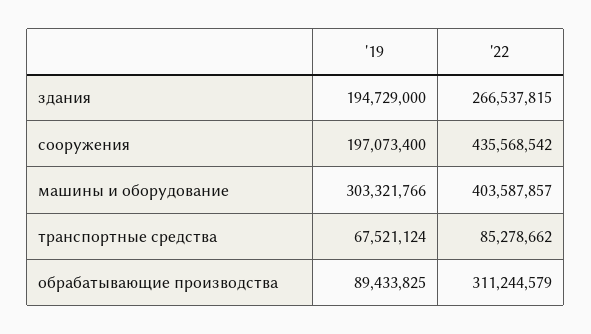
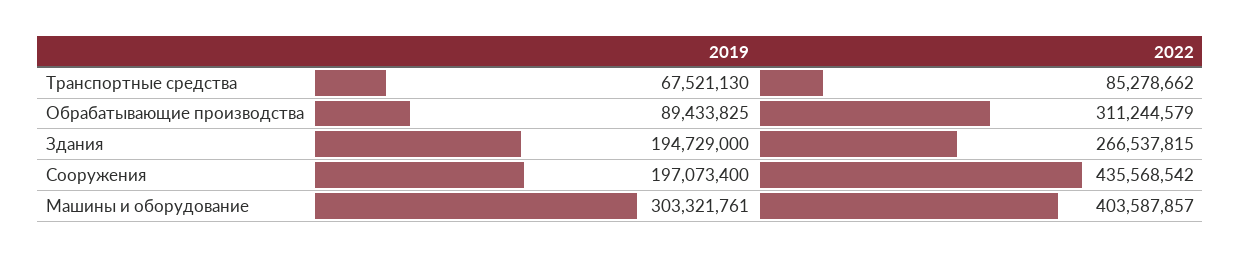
'19, машины и оборудование: 303321766 -> 303321761
'19, транспортные средства: 67521124 -> 67521130

